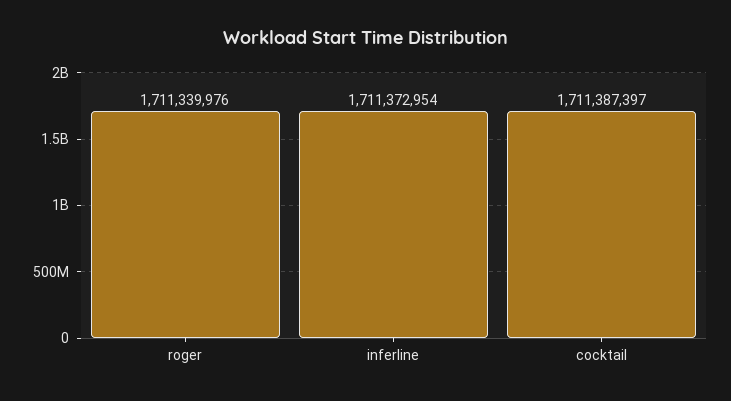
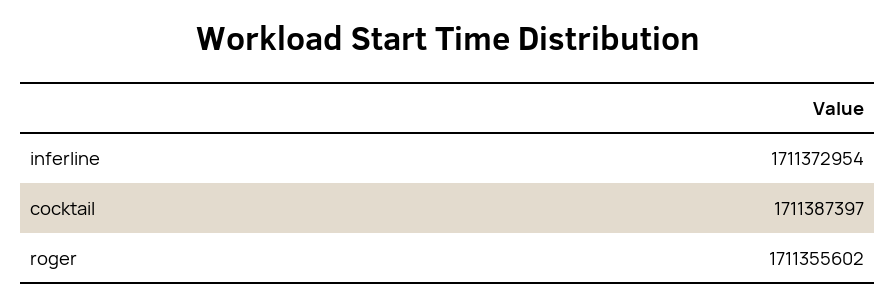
roger: 1711339976 -> 1711355602

